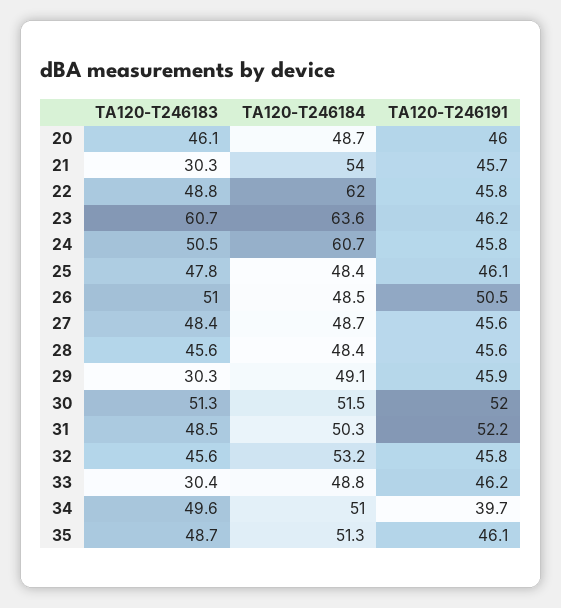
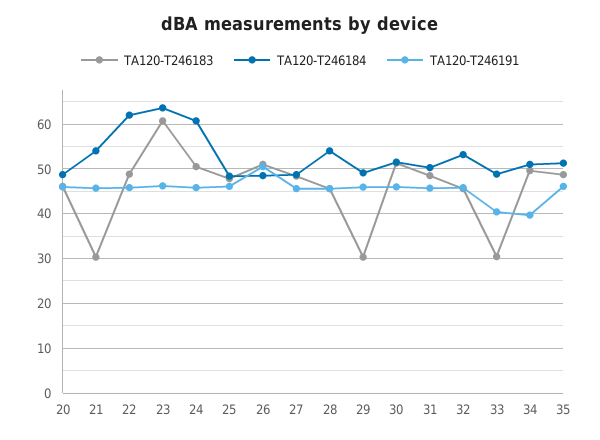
TA120-T246184, 28: 48.4 -> 54
TA120-T246191, 30: 52 -> 46
TA120-T246191, 31: 52.2 -> 46
TA120-T246191, 33: 46.2 -> 40

